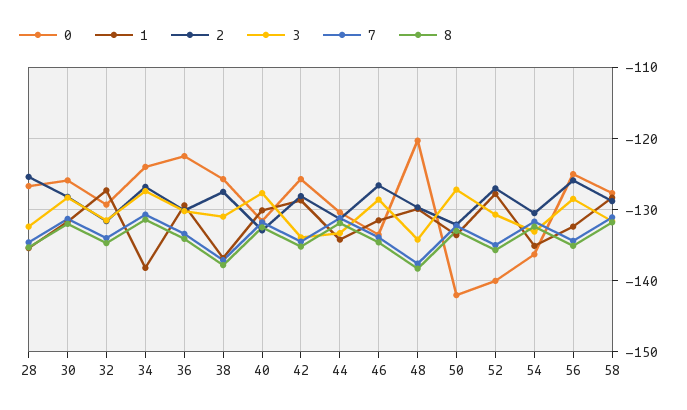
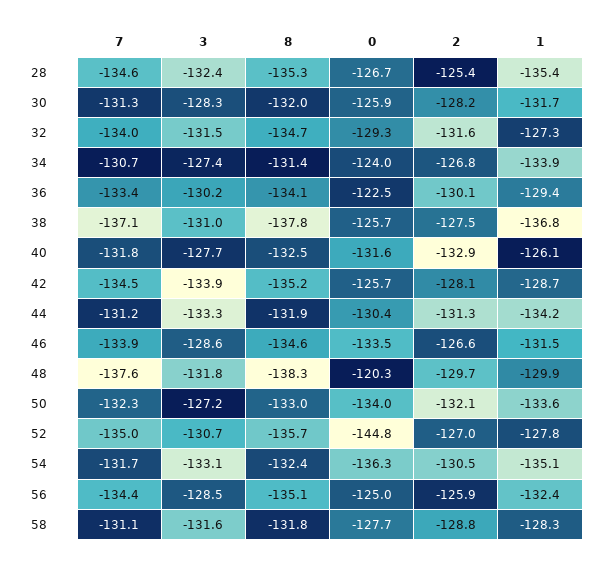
1, 34: -138 -> -133.9
1, 40: -130 -> -126.1
3, 48: -134 -> -131.8
0, 50: -142 -> -134
0, 52: -140 -> -144.8

